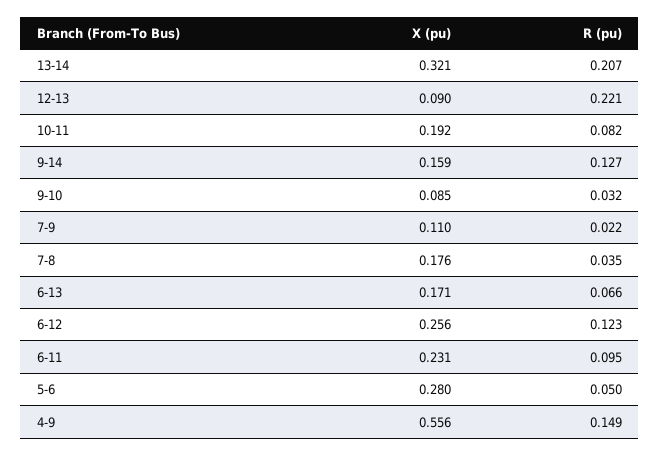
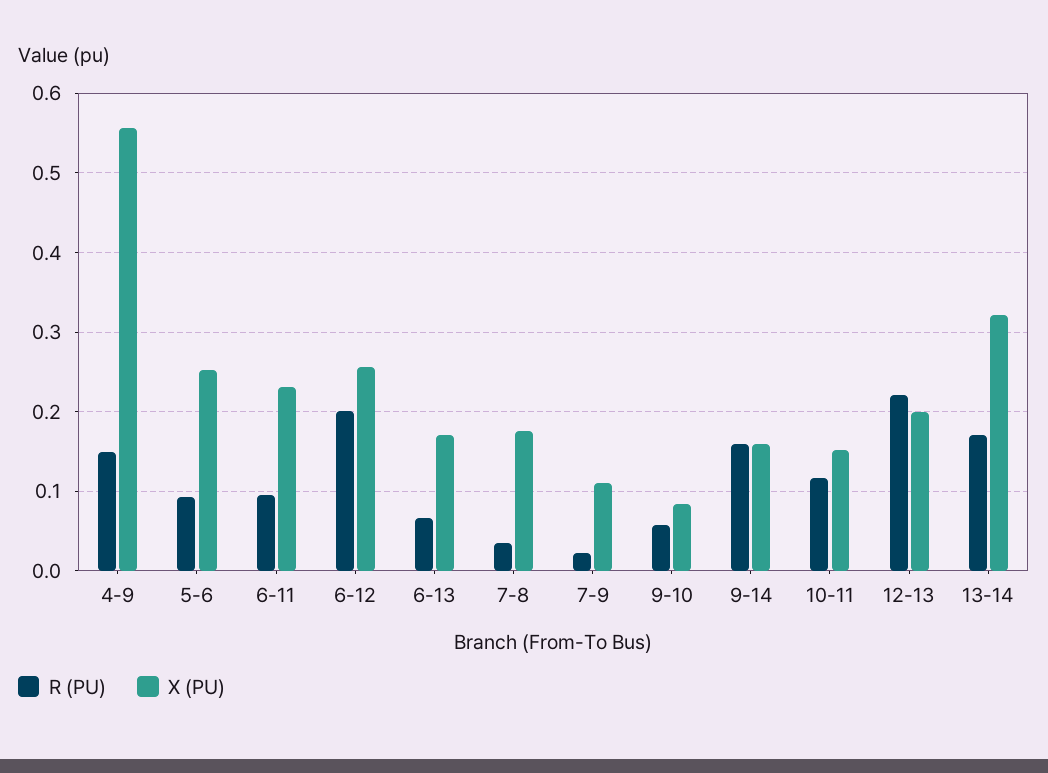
R (pu), 13-14: 0.207 -> 0.17
X (pu), 12-13: 0.09 -> 0.2
X (pu), 10-11: 0.192 -> 0.15
R (pu), 10-11: 0.082 -> 0.12
R (pu), 9-14: 0.127 -> 0.16
R (pu), 9-10: 0.032 -> 0.06
R (pu), 6-12: 0.123 -> 0.2
X (pu), 5-6: 0.28 -> 0.25
R (pu), 5-6: 0.05 -> 0.09

